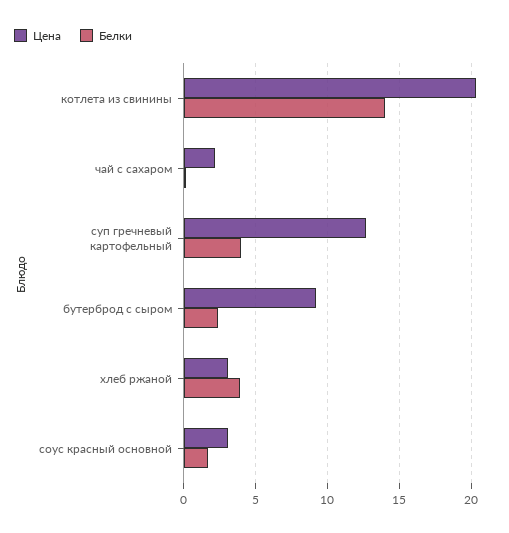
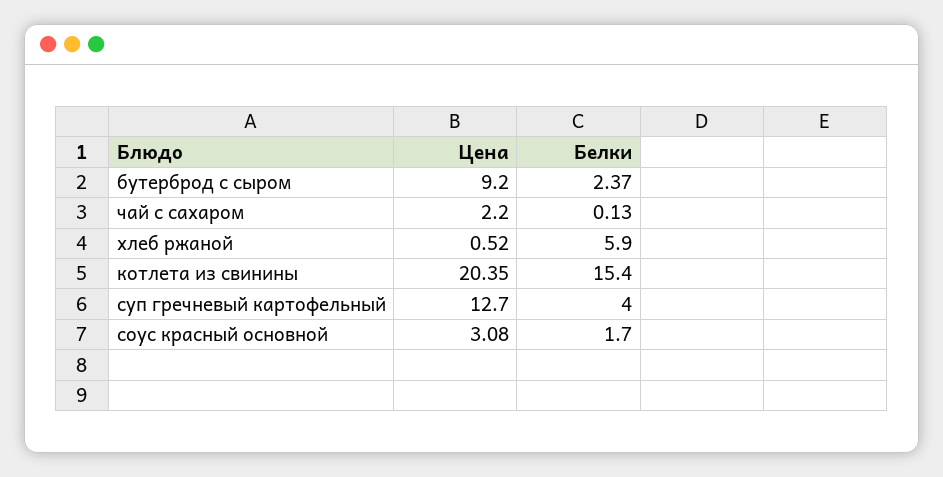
Белки, котлета из свинины: 14 -> 15.4
Цена, хлеб ржаной: 3 -> 0.52
Белки, хлеб ржаной: 4 -> 5.9

